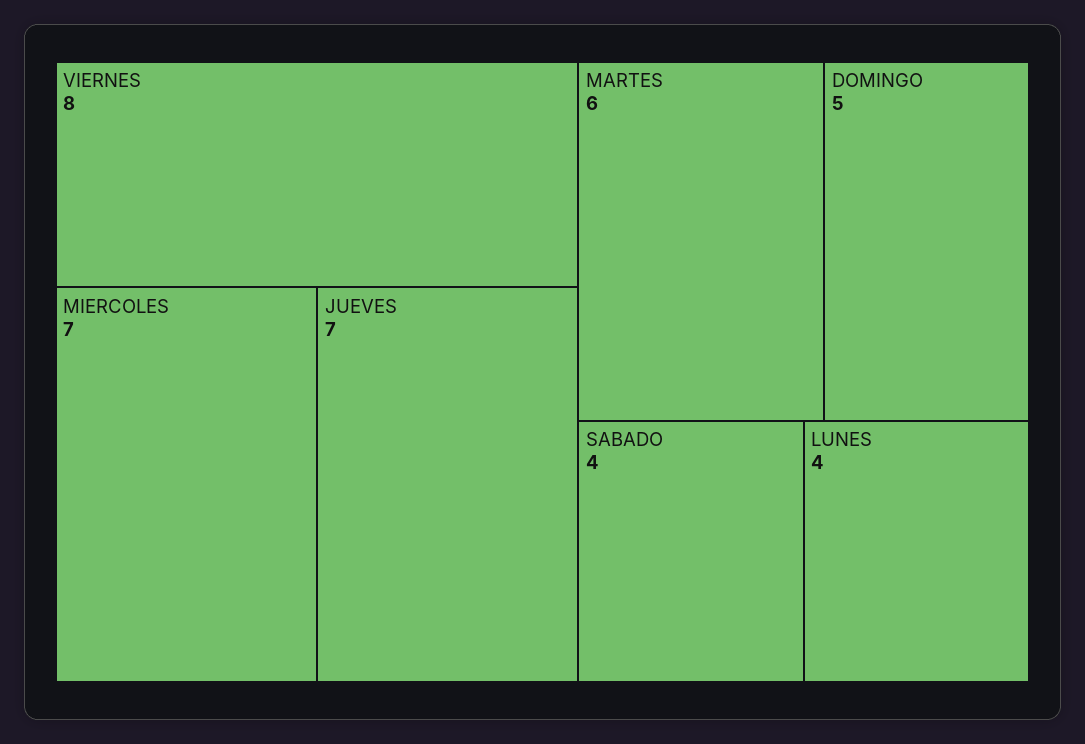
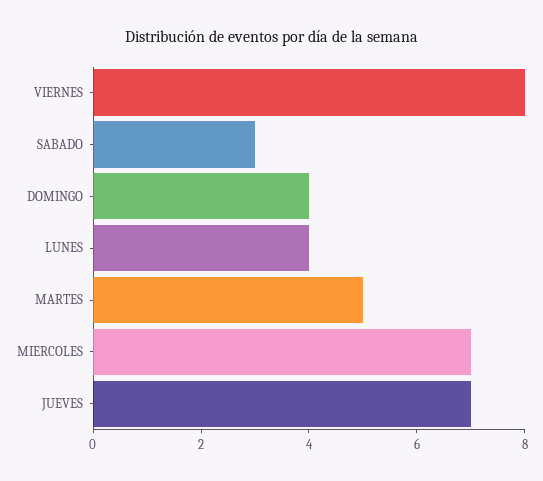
MARTES: 6 -> 5
DOMINGO: 5 -> 4
SABADO: 4 -> 3

